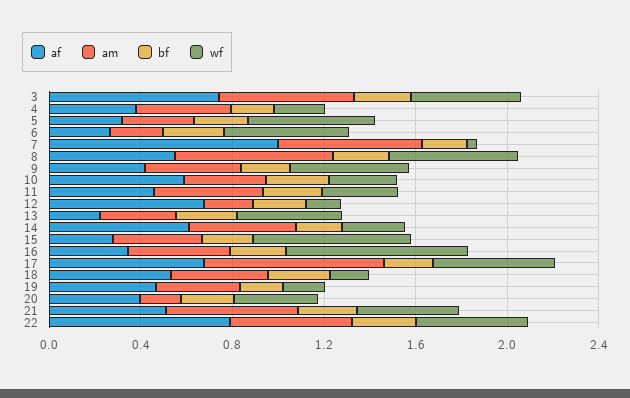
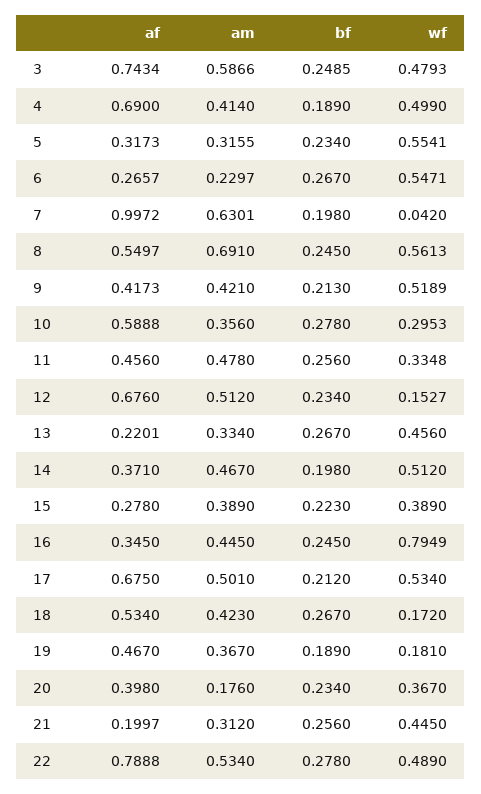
af, 4: 0.4 -> 0.69
wf, 4: 0.2 -> 0.499
am, 12: 0.2 -> 0.512
af, 14: 0.6 -> 0.371
wf, 14: 0.3 -> 0.512
wf, 15: 0.7 -> 0.389
am, 17: 0.8 -> 0.501
af, 21: 0.5 -> 0.1997
am, 21: 0.6 -> 0.312

